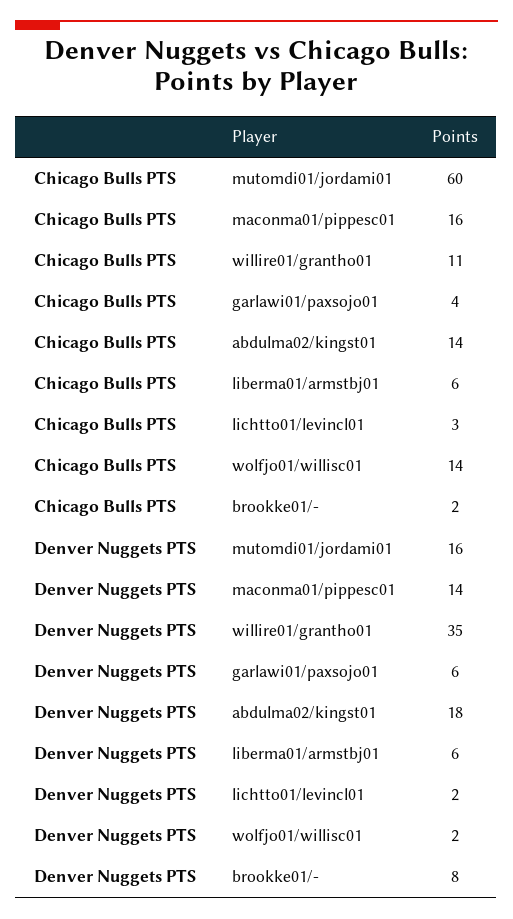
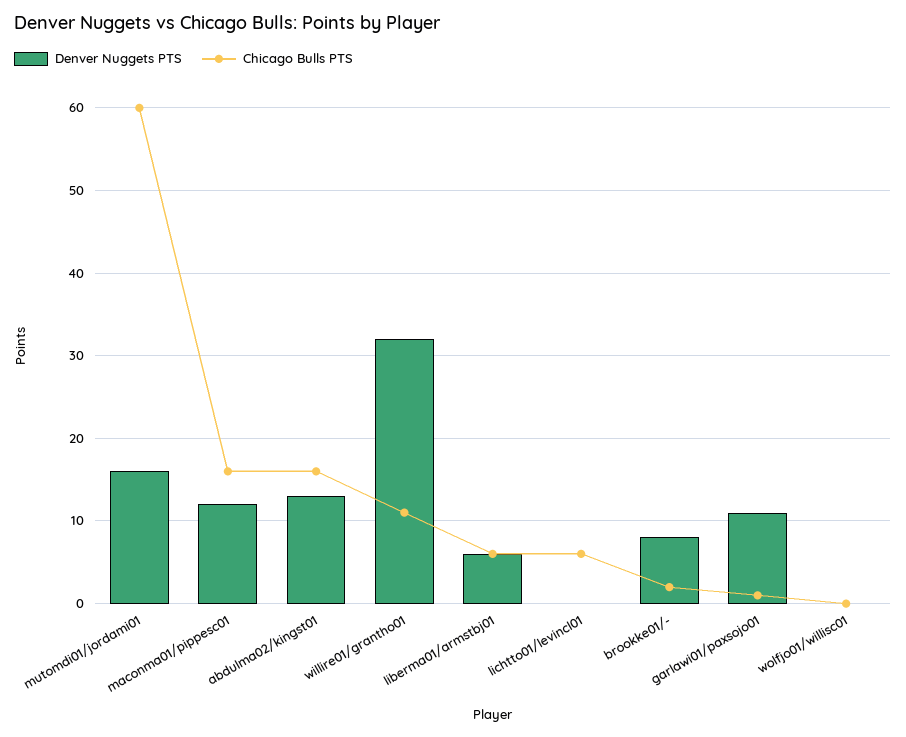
Chicago Bulls PTS, garlawi01/paxsojo01: 4 -> 1
Chicago Bulls PTS, abdulma02/kingst01: 14 -> 16
Chicago Bulls PTS, lichtto01/levincl01: 3 -> 6
Chicago Bulls PTS, wolfjo01/willisc01: 14 -> 0
Denver Nuggets PTS, maconma01/pippesc01: 14 -> 12
Denver Nuggets PTS, willire01/grantho01: 35 -> 32
Denver Nuggets PTS, garlawi01/paxsojo01: 6 -> 11
Denver Nuggets PTS, abdulma02/kingst01: 18 -> 13
Denver Nuggets PTS, lichtto01/levincl01: 2 -> 0
Denver Nuggets PTS, wolfjo01/willisc01: 2 -> 0

